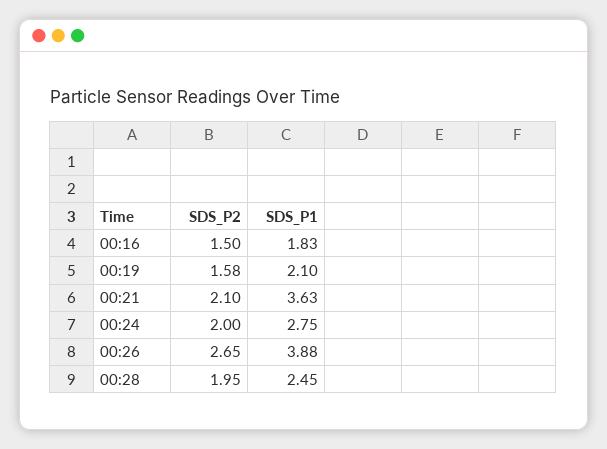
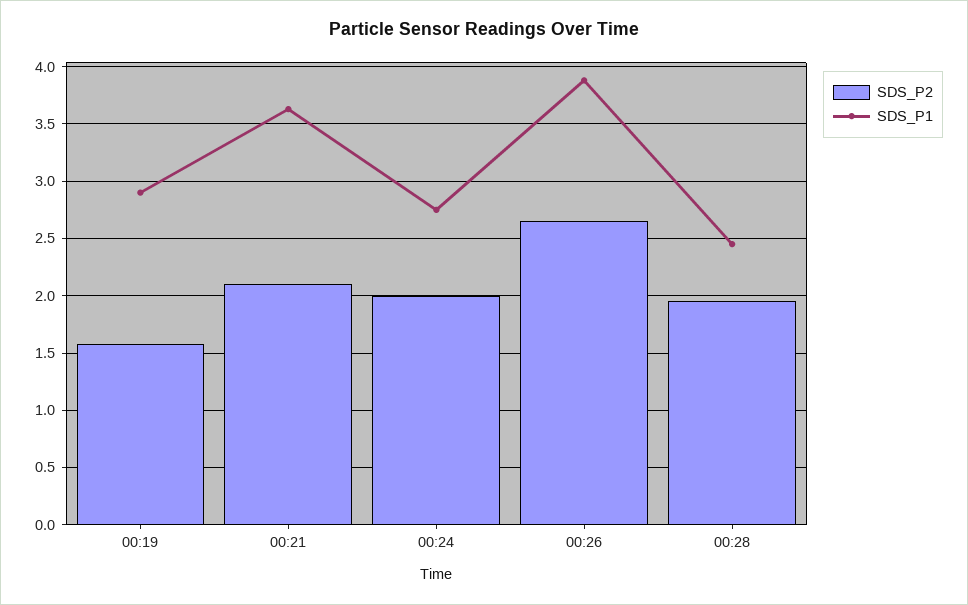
SDS_P2, 00:16: 1.5 -> none
SDS_P1, 00:16: 1.83 -> none
SDS_P1, 00:19: 2.1 -> 2.9

